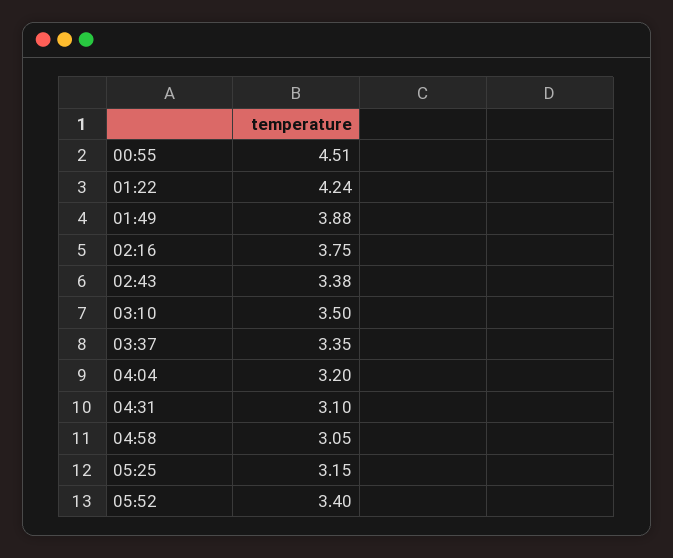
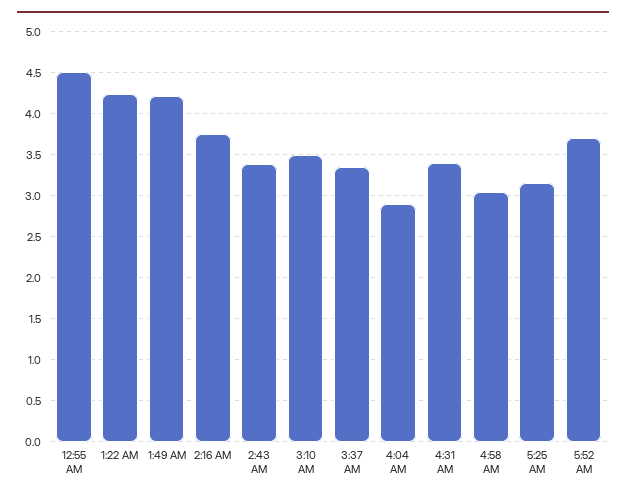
01:49: 3.88 -> 4.2
04:04: 3.2 -> 2.9
04:31: 3.1 -> 3.4
05:52: 3.4 -> 3.7

